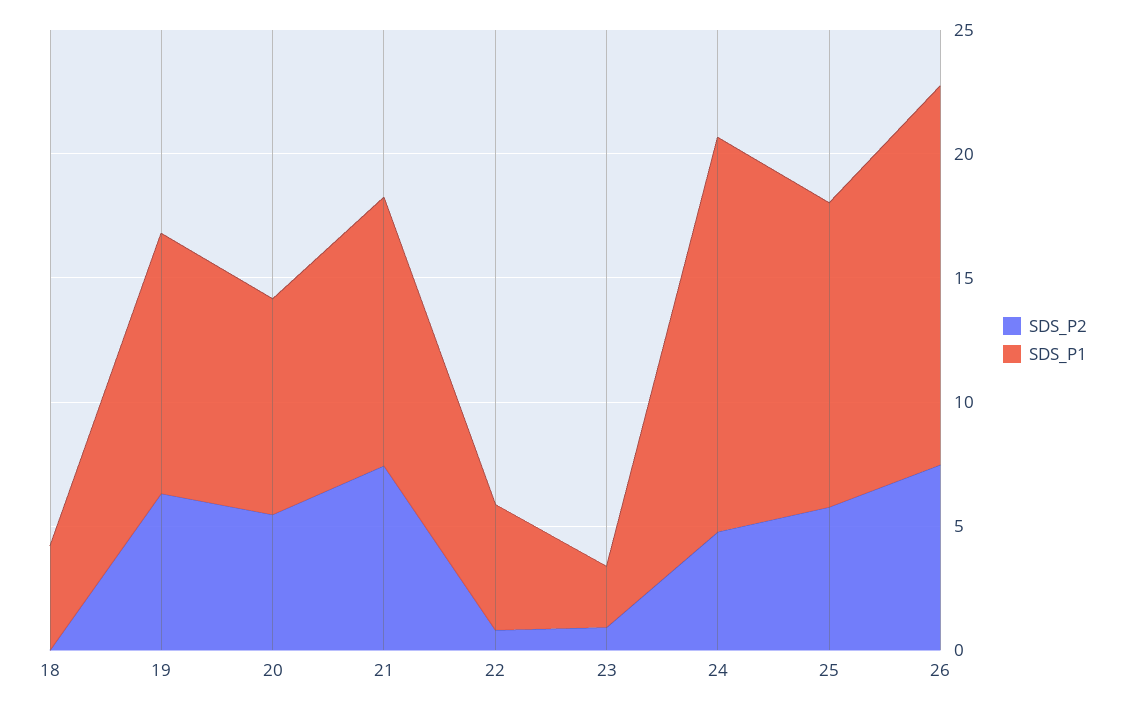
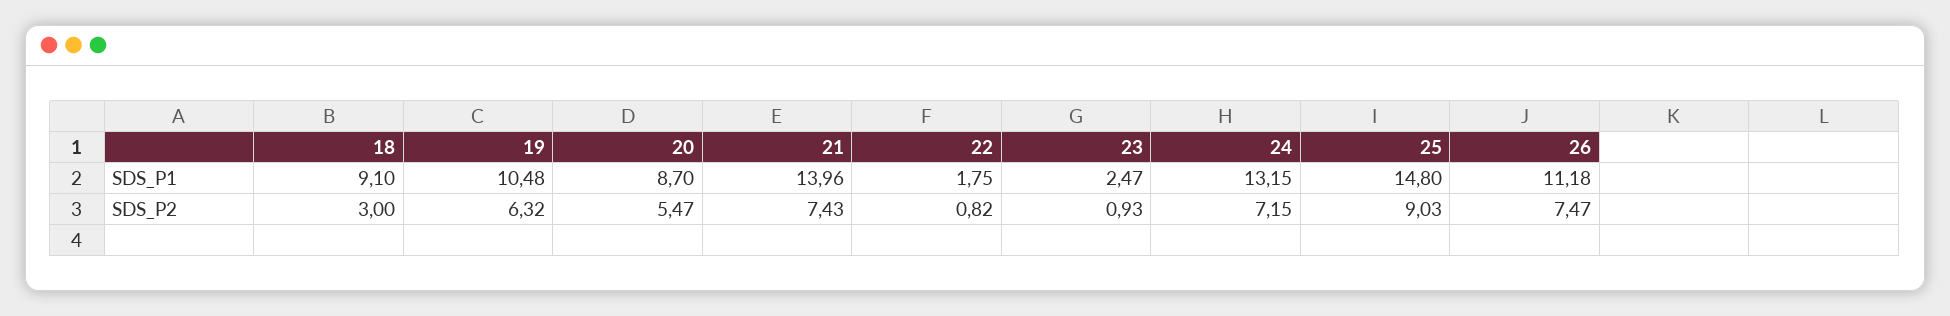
SDS_P2, 18: 0 -> 3
SDS_P1, 18: 4 -> 9.1
SDS_P1, 21: 11 -> 13.96
SDS_P1, 22: 5 -> 1.75
SDS_P2, 24: 5 -> 7.15
SDS_P1, 24: 16 -> 13.15
SDS_P2, 25: 6 -> 9.03
SDS_P1, 25: 12 -> 14.8
SDS_P1, 26: 15 -> 11.18

